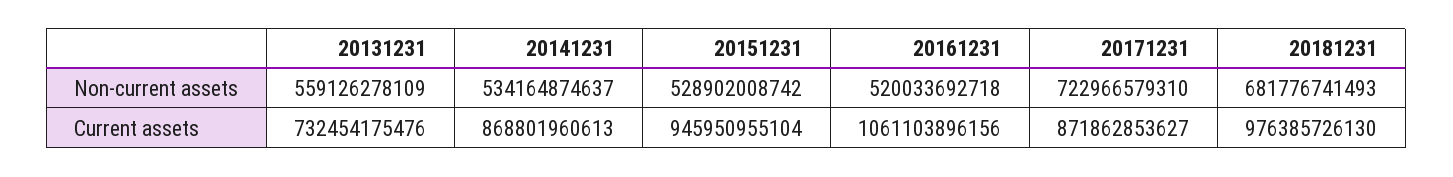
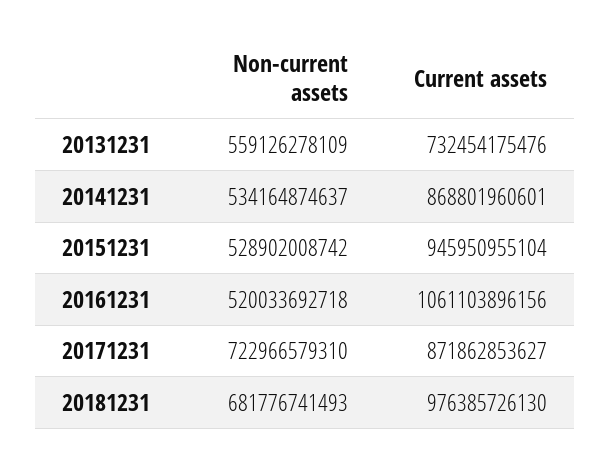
20141231, Current assets: 868801960613 -> 868801960601

